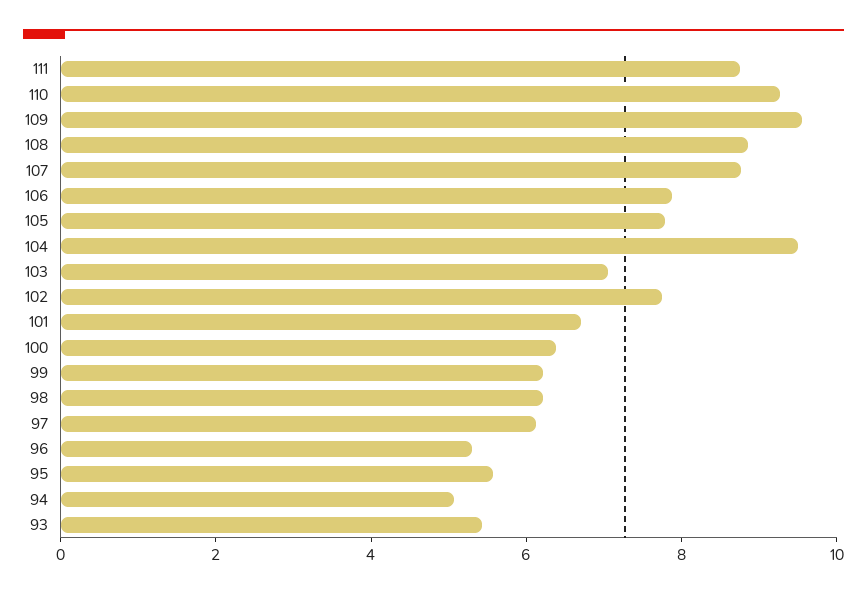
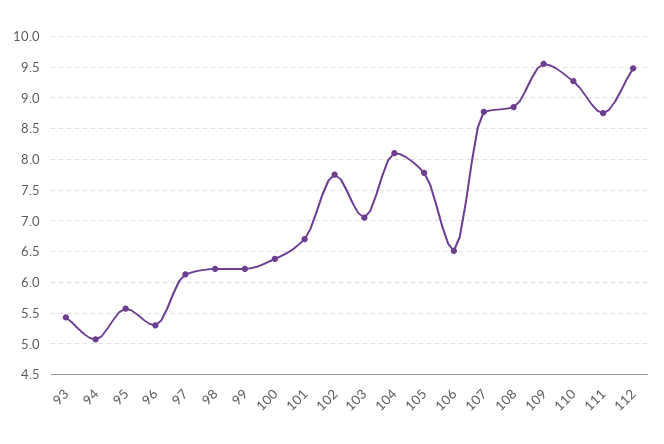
106: 8 -> 6.5
104: 9.5 -> 8.1
112: none -> 9.5

